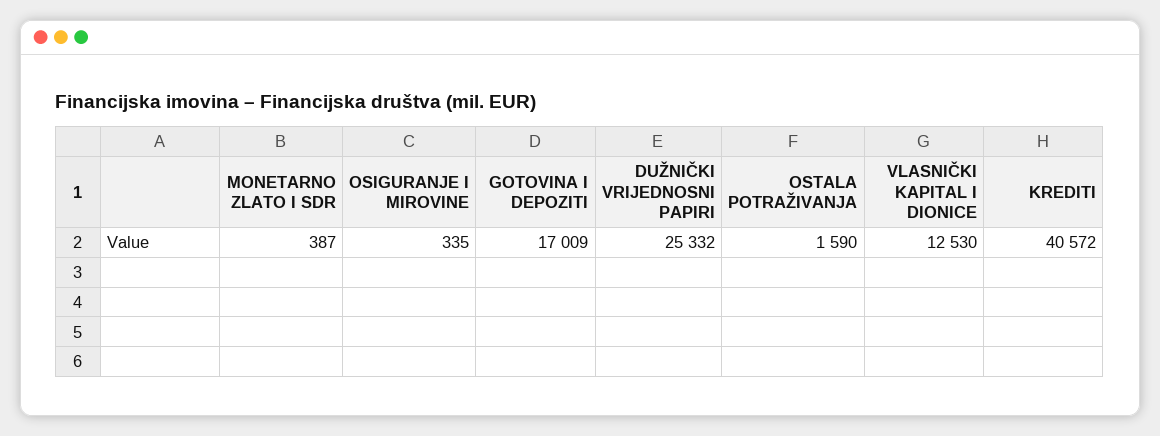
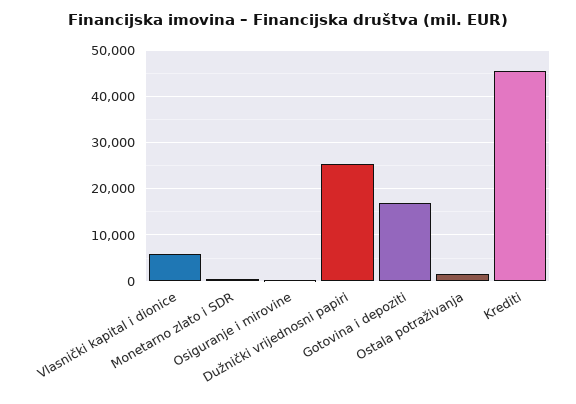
VLASNIČKI KAPITAL I DIONICE: 12530 -> 6000
KREDITI: 40572 -> 46000

